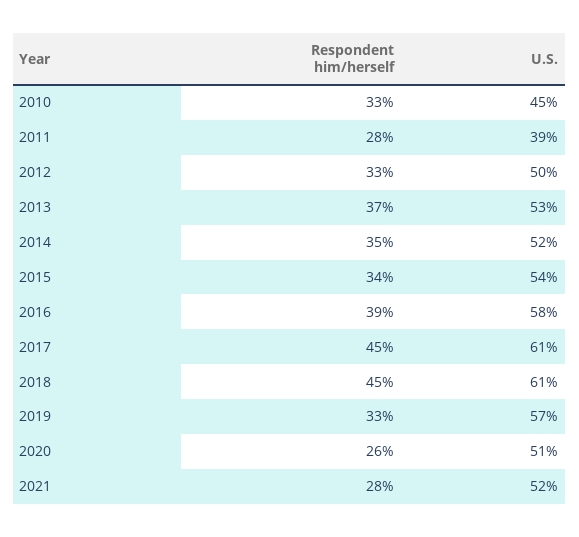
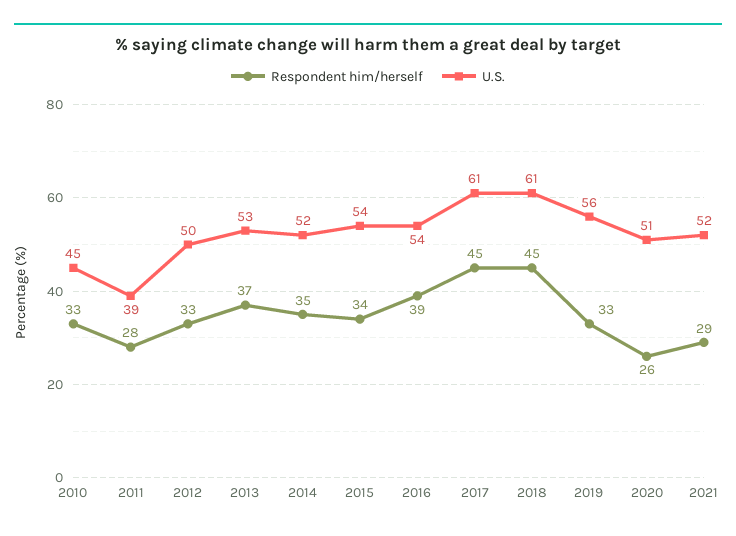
U.S., 2016: 58 -> 54
U.S., 2019: 57 -> 56
Respondent him/herself, 2021: 28 -> 29

